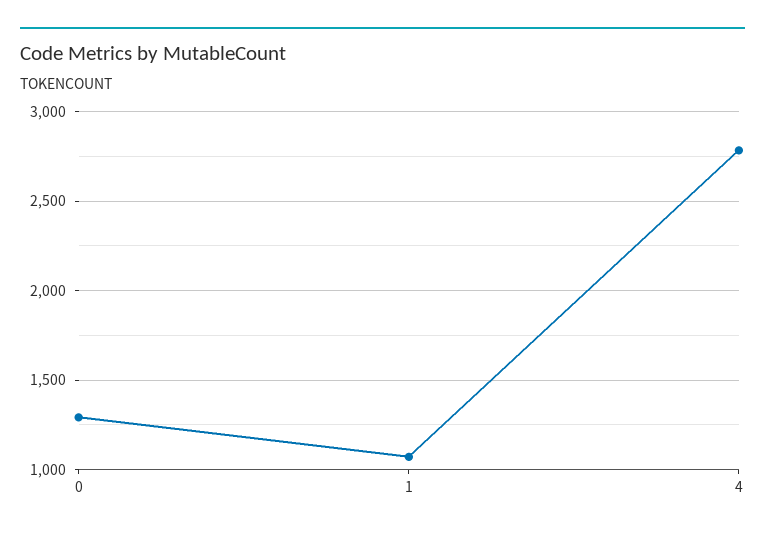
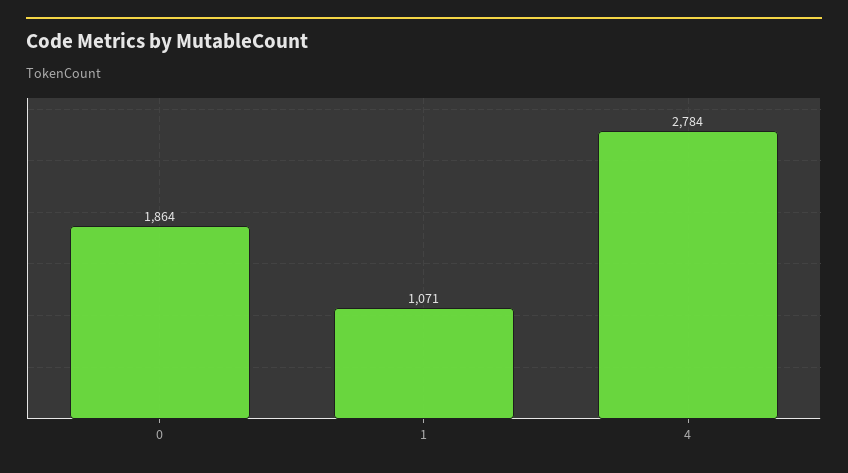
0: 1300 -> 1864

